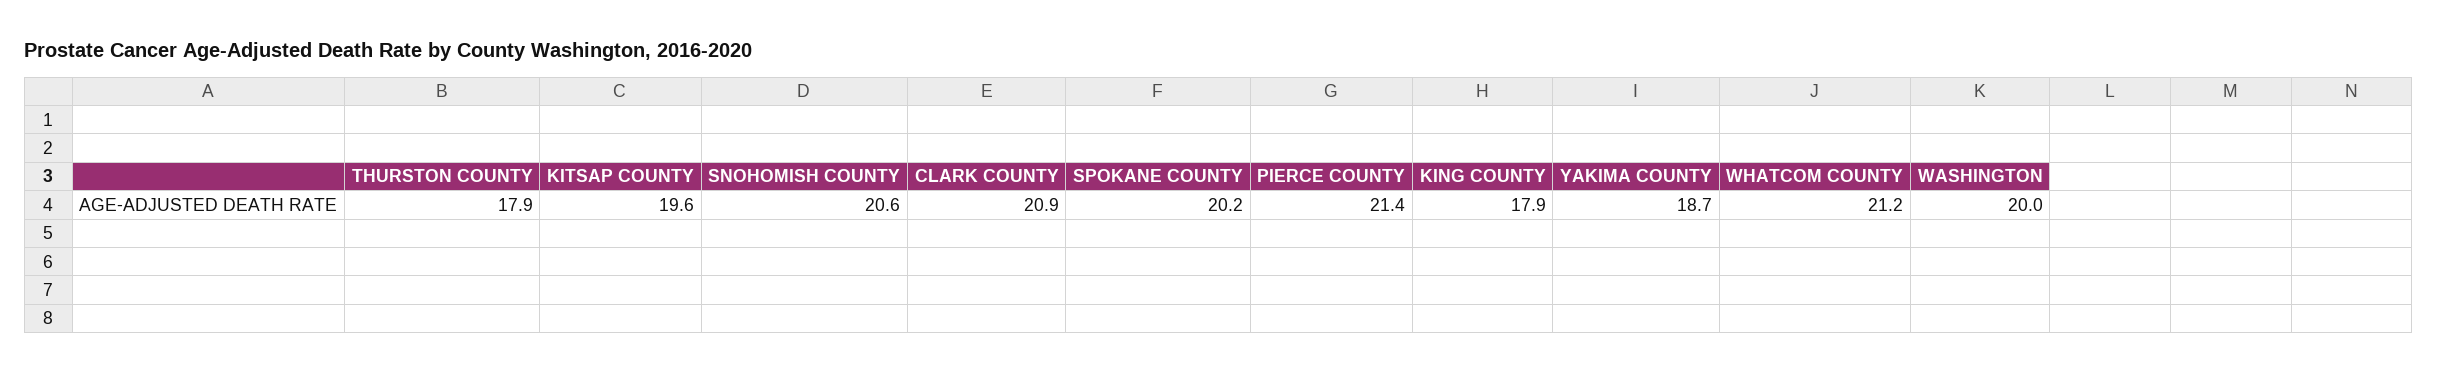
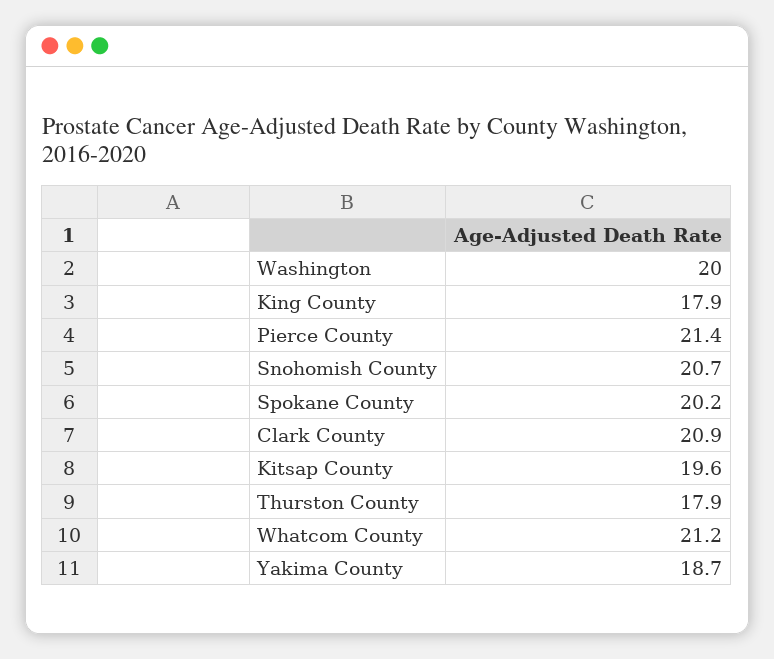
SNOHOMISH COUNTY: 20.6 -> 20.7

